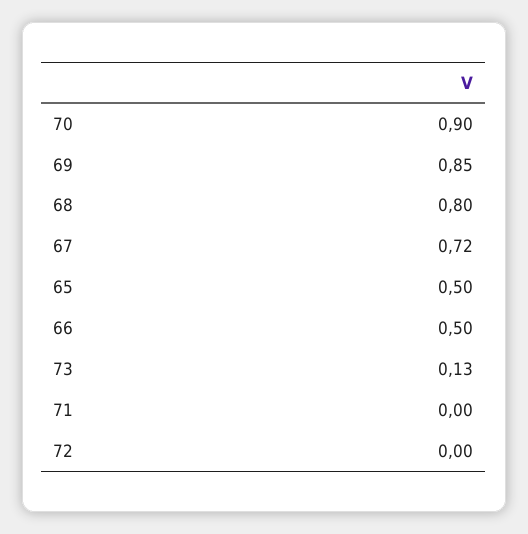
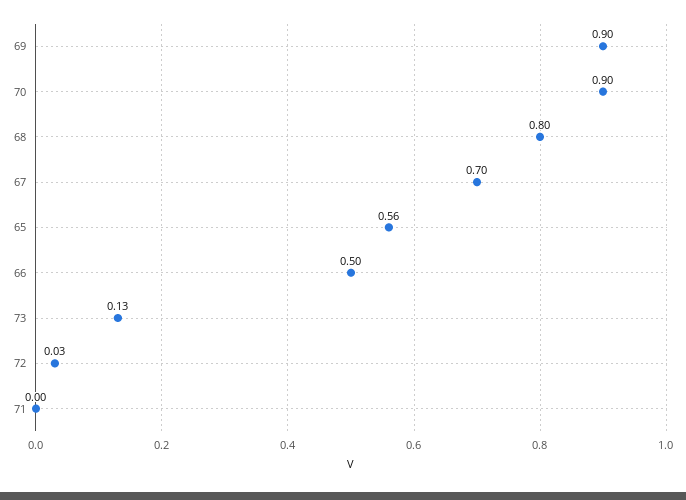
69: 0.85 -> 0.9
67: 0.72 -> 0.7
65: 0.5 -> 0.56
72: 0 -> 0.03

